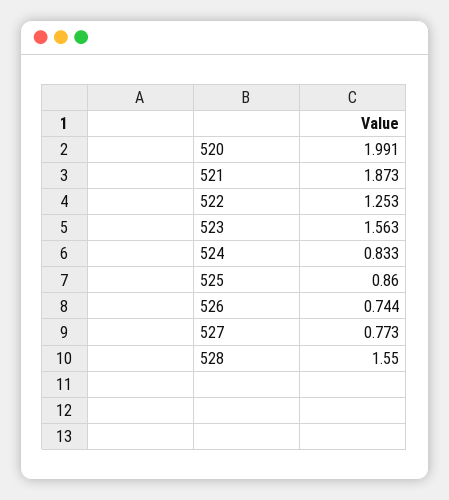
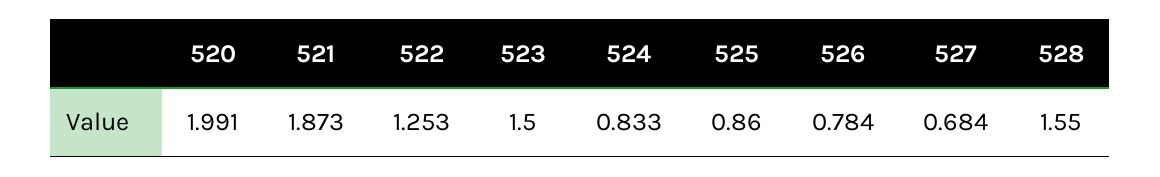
523: 1.563 -> 1.5
526: 0.744 -> 0.784
527: 0.773 -> 0.684

